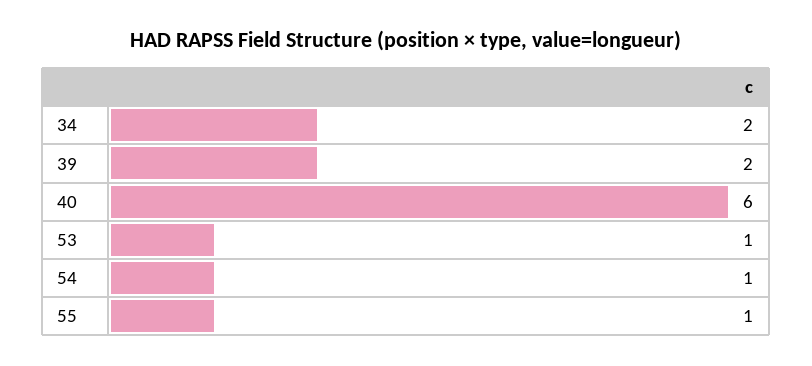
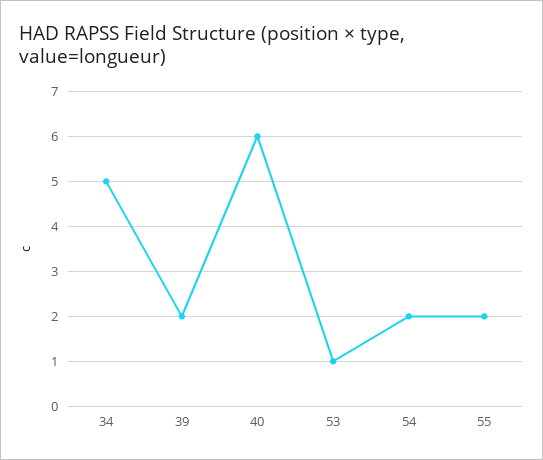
34: 2 -> 5
54: 1 -> 2
55: 1 -> 2

